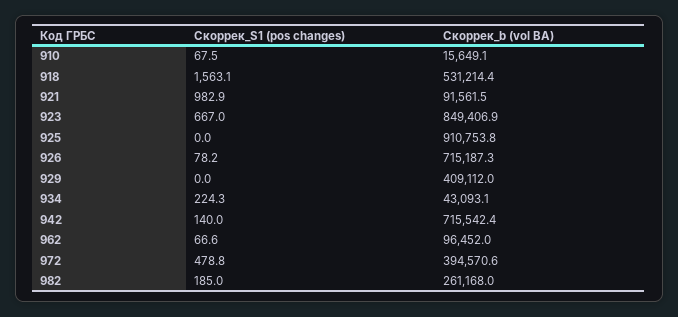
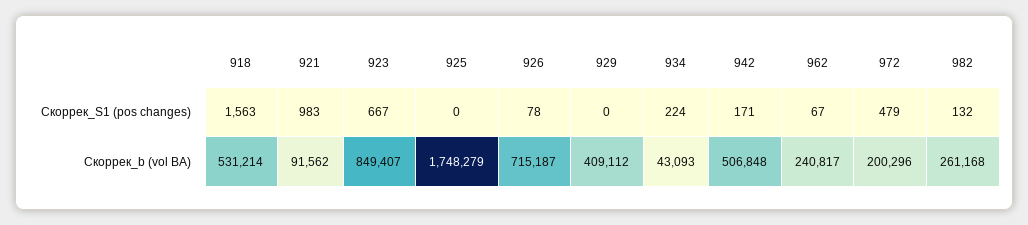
Скоррек_S1 (pos changes), 910: 67.5 -> none
Скоррек_b (vol BA), 910: 15649.1 -> none
Скоррек_b (vol BA), 925: 910753.8 -> 1748279
Скоррек_S1 (pos changes), 942: 140 -> 171
Скоррек_b (vol BA), 942: 715542.4 -> 506848
Скоррек_b (vol BA), 962: 96452 -> 240817
Скоррек_b (vol BA), 972: 394570.6 -> 200296
Скоррек_S1 (pos changes), 982: 185 -> 132

